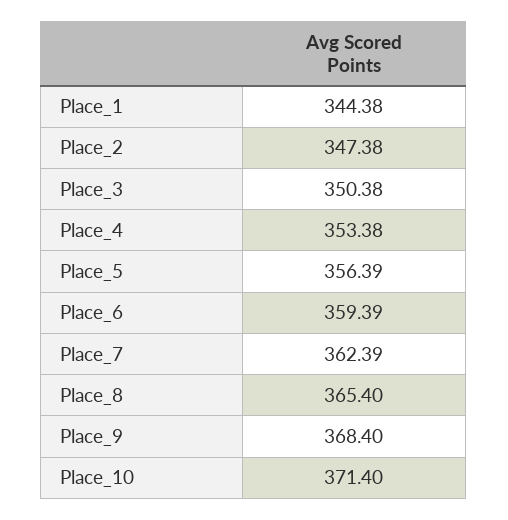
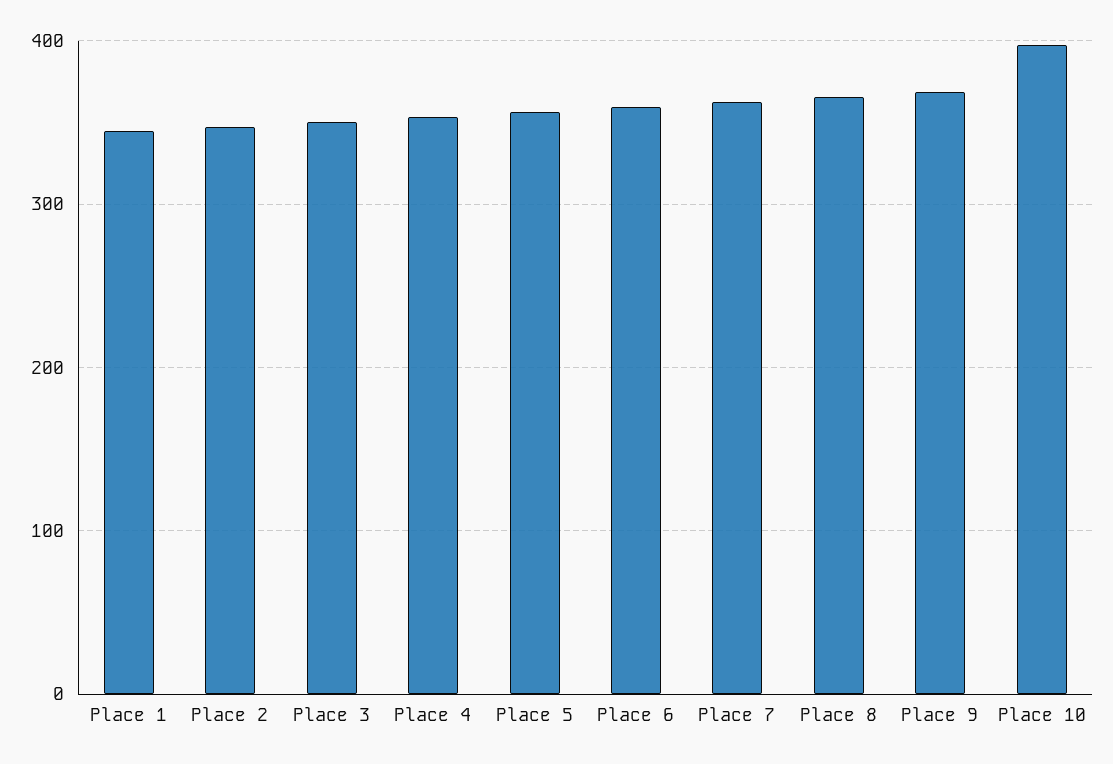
Place_10: 371.4 -> 400

